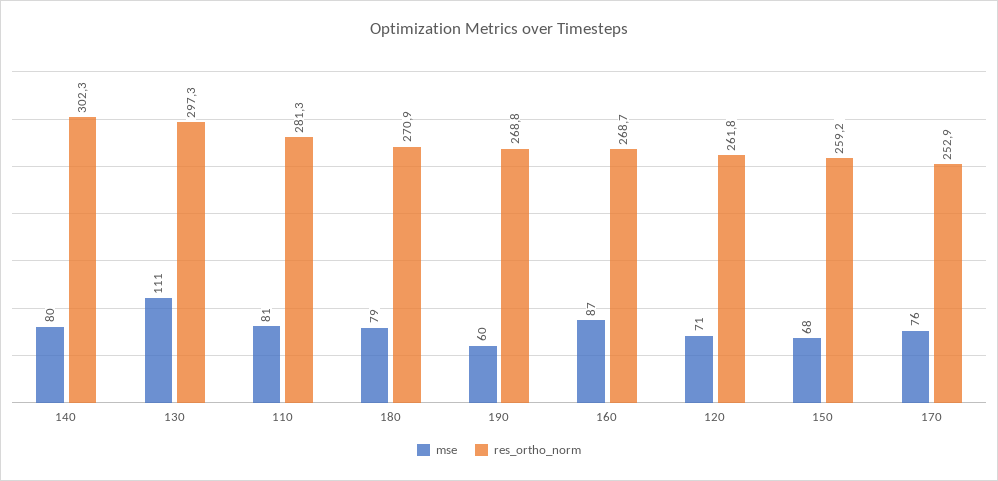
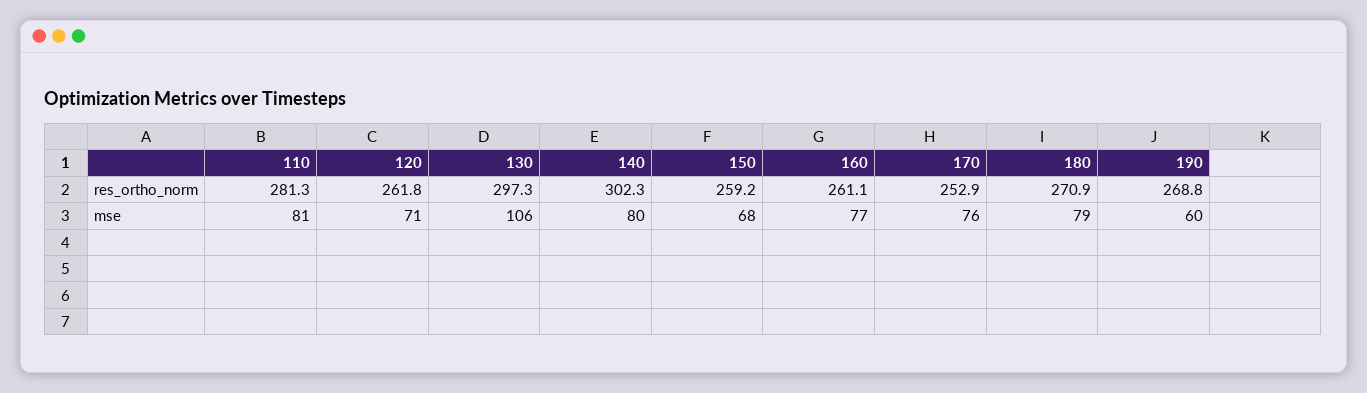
mse, 130: 111 -> 106
mse, 160: 87 -> 77
res_ortho_norm, 160: 268.7 -> 261.1

